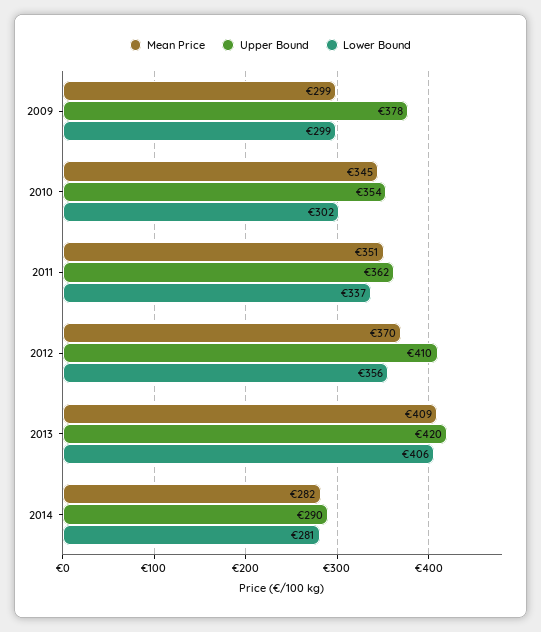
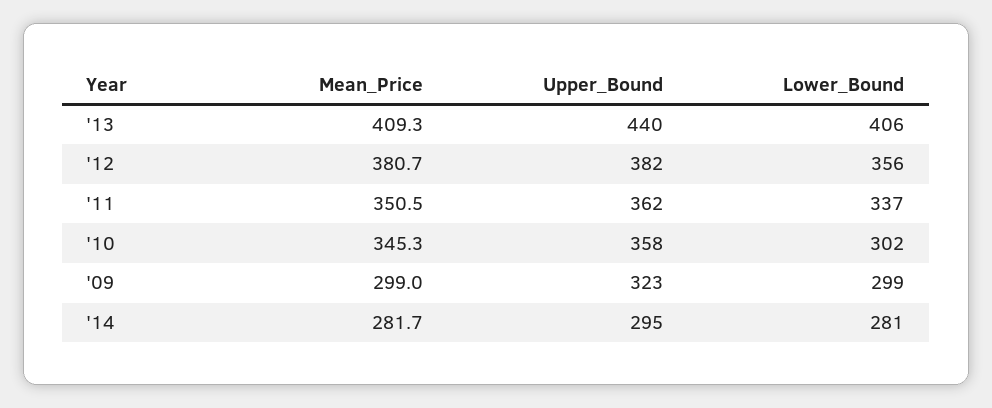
Upper Bound, 2009: 378 -> 323
Upper Bound, 2010: 354 -> 358
Mean Price, 2012: 370 -> 380.7
Upper Bound, 2012: 410 -> 382
Upper Bound, 2013: 420 -> 440
Upper Bound, 2014: 290 -> 295

